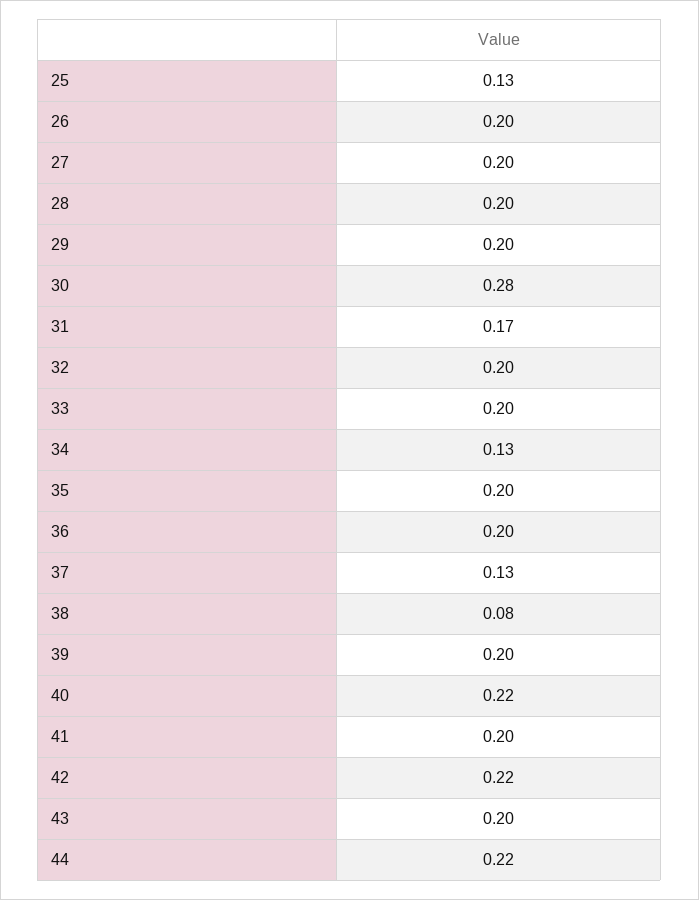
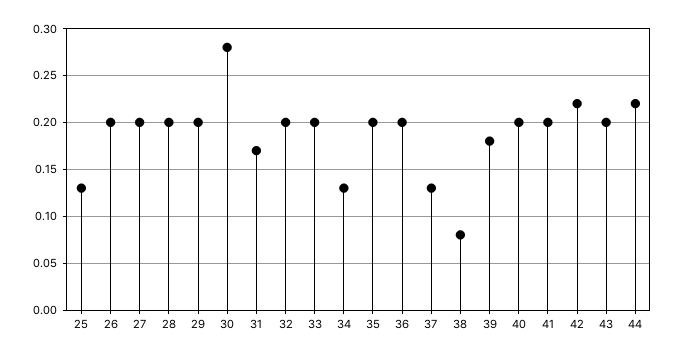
39: 0.2 -> 0.18
40: 0.22 -> 0.2

